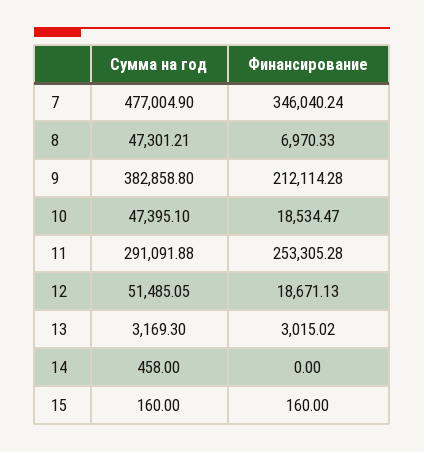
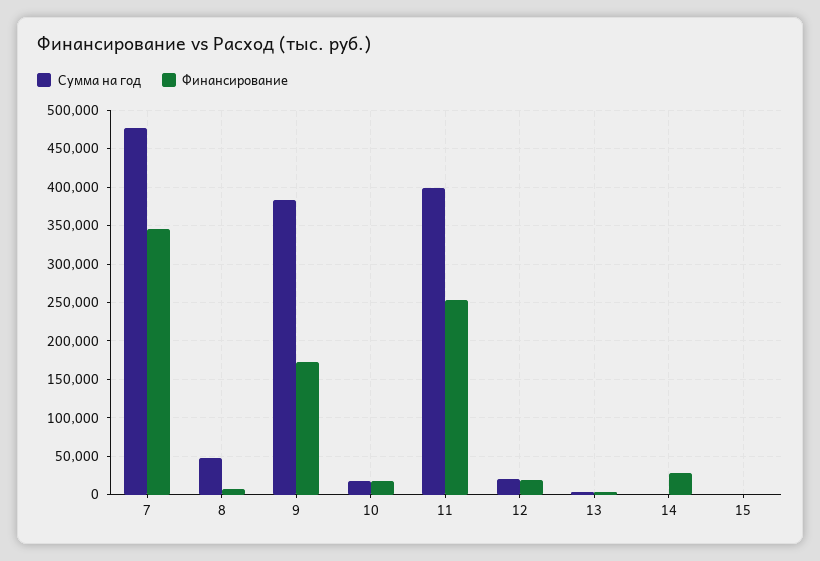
Финансирование, 9: 212114.28 -> 170000
Сумма на год, 10: 47395.1 -> 20000
Сумма на год, 11: 291091.88 -> 400000
Сумма на год, 12: 51485.05 -> 20000
Финансирование, 14: 0 -> 30000

